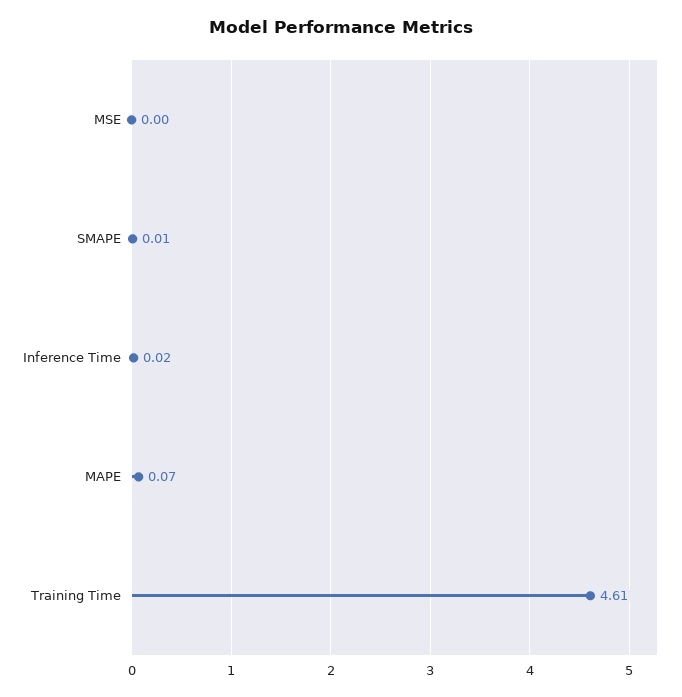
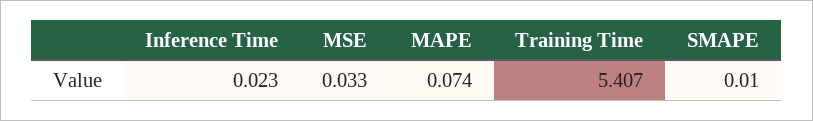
MSE: 0 -> 0.033
Training Time: 4.61 -> 5.407

